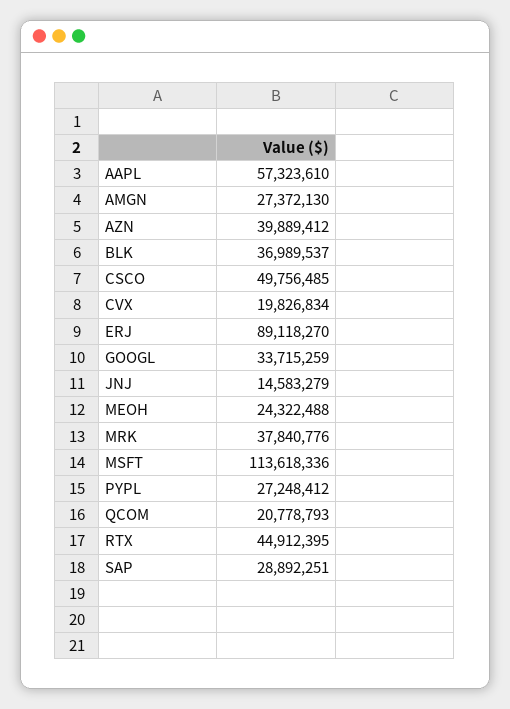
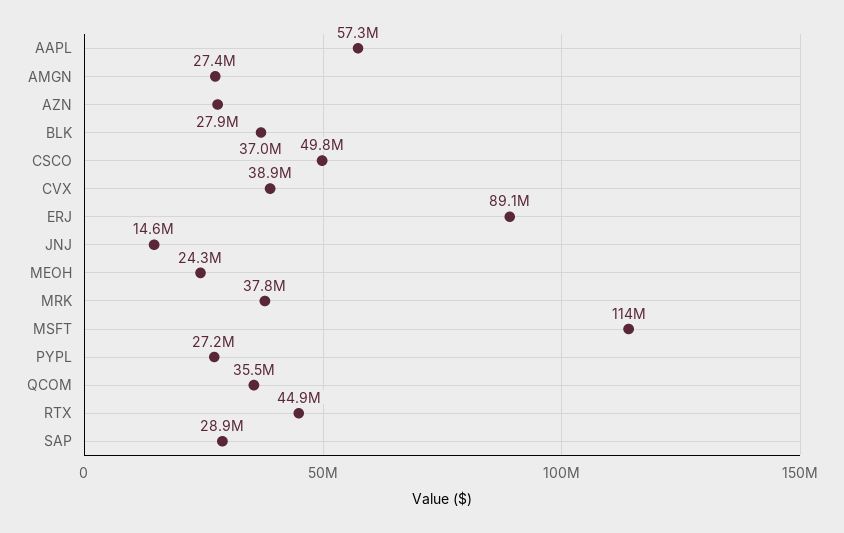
AZN: 39889412 -> 27900000
CVX: 19826834 -> 38900000
GOOGL: 33715259 -> none
QCOM: 20778793 -> 35500000

